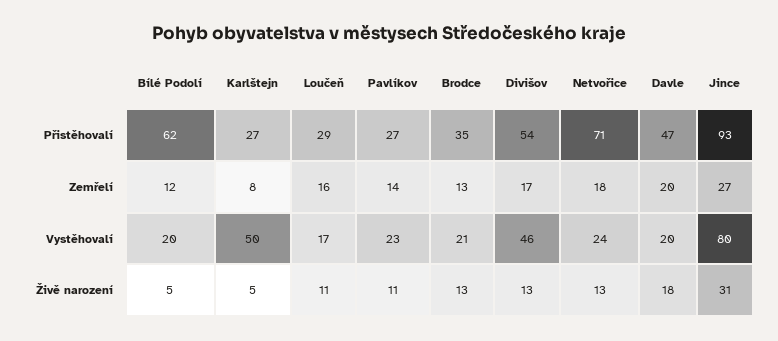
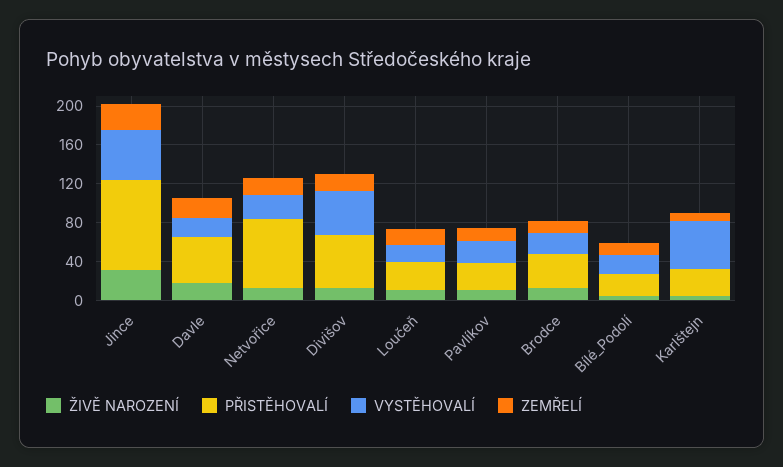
Přistěhovalí, Bílé Podolí: 62 -> 20
Vystěhovalí, Jince: 80 -> 50

